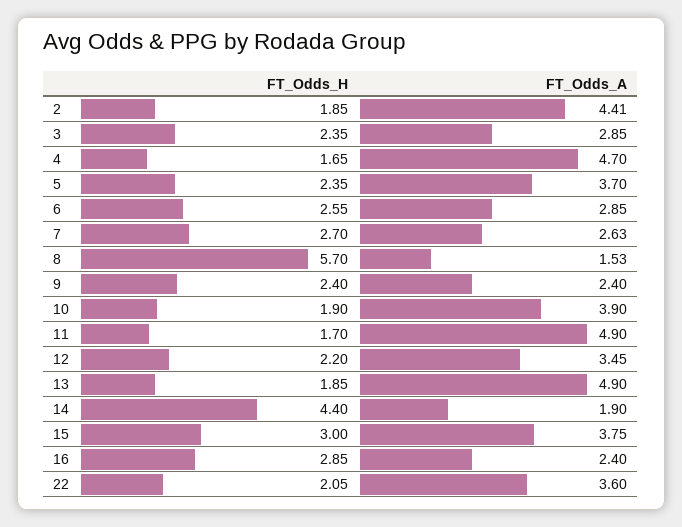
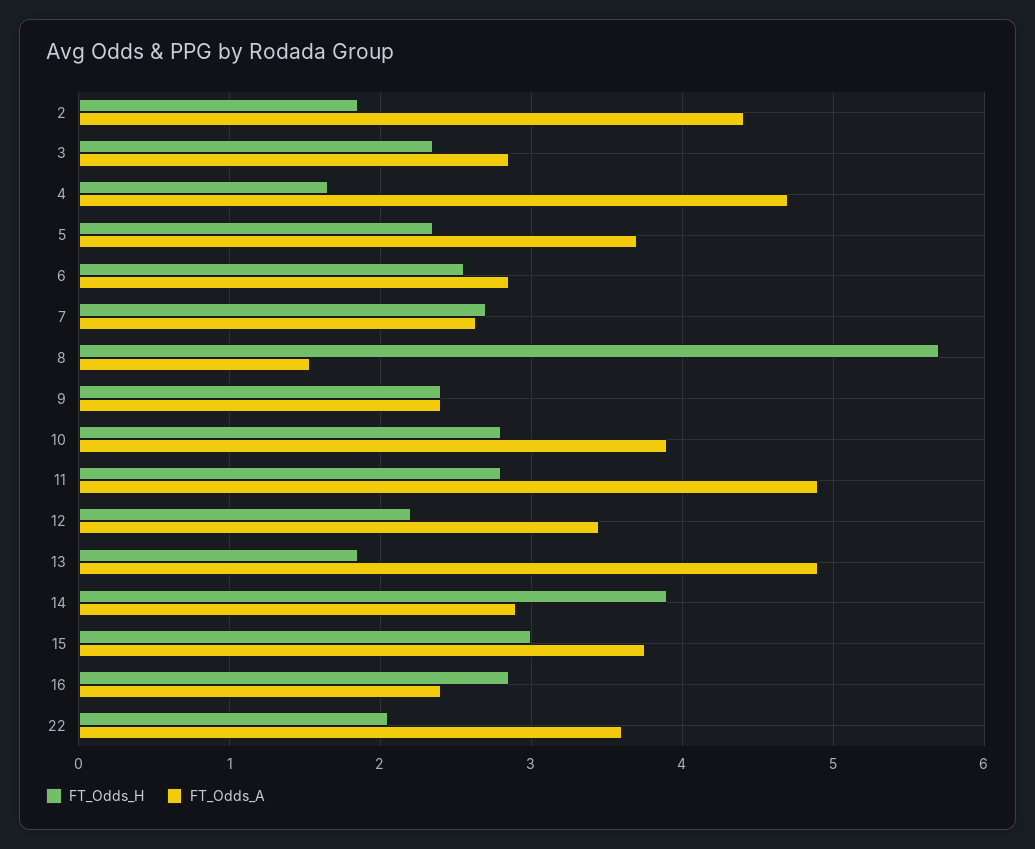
FT_Odds_H, 10: 1.9 -> 2.8
FT_Odds_H, 11: 1.7 -> 2.8
FT_Odds_H, 14: 4.4 -> 3.9
FT_Odds_A, 14: 1.9 -> 2.9

